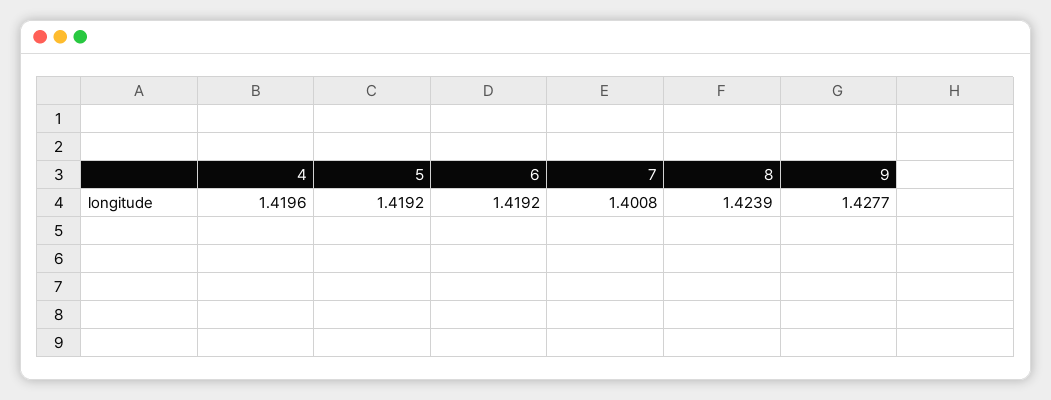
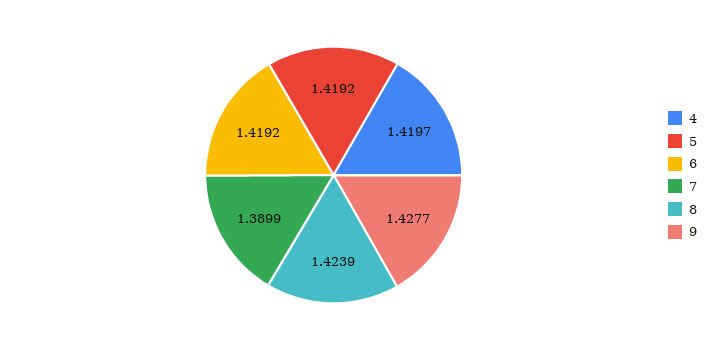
4: 1.4196 -> 1.4197
7: 1.4008 -> 1.3899

